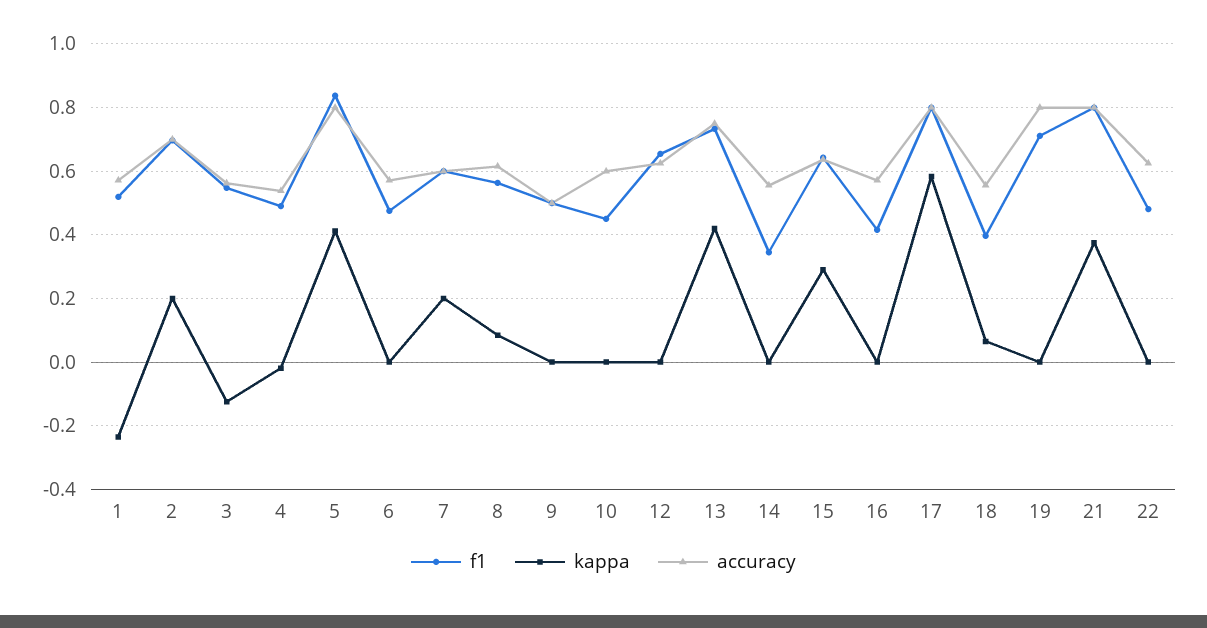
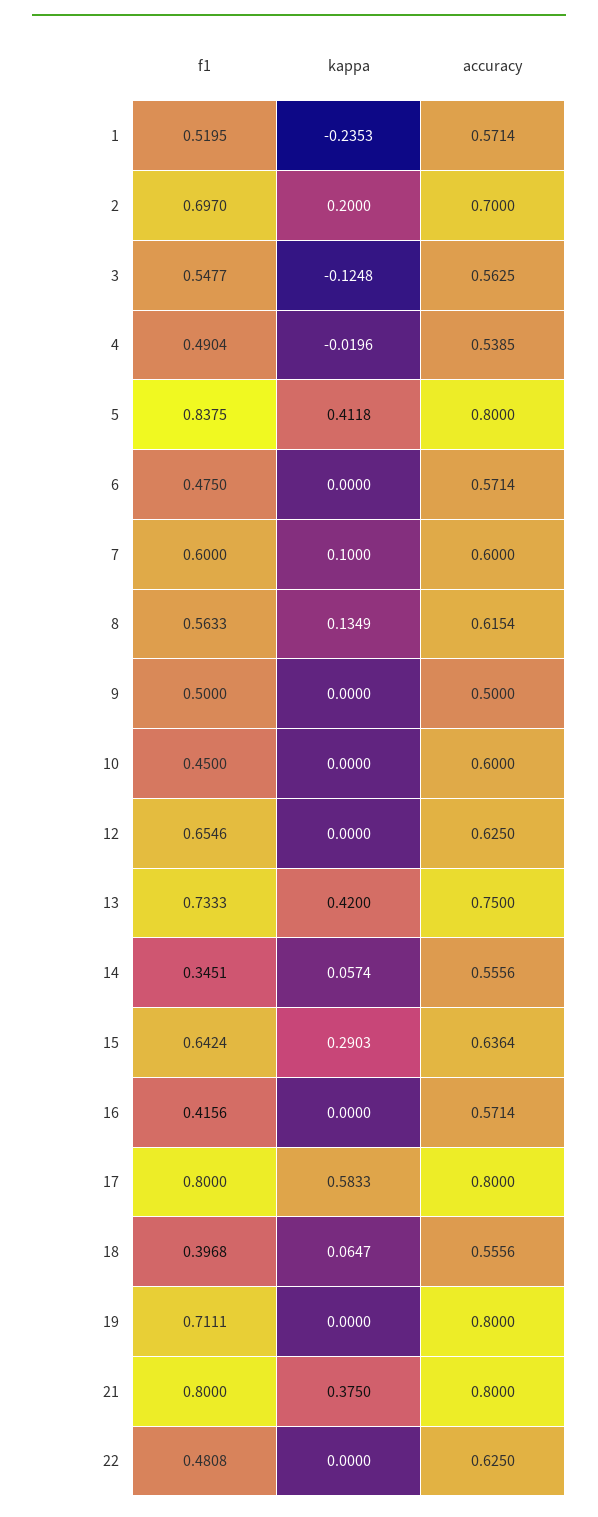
kappa, 7: 0.2 -> 0.1
kappa, 8: 0.08 -> 0.1349
kappa, 14: 0 -> 0.0574

